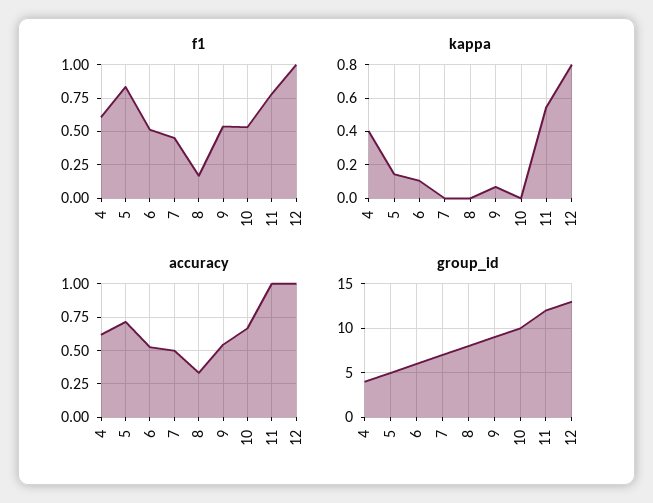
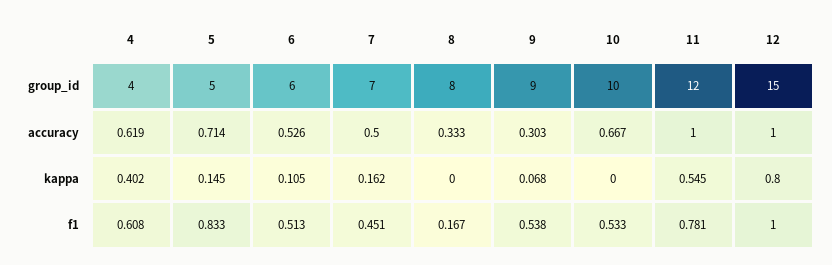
kappa, 7: 0 -> 0.162
accuracy, 9: 0.55 -> 0.303
group_id, 12: 13 -> 15

